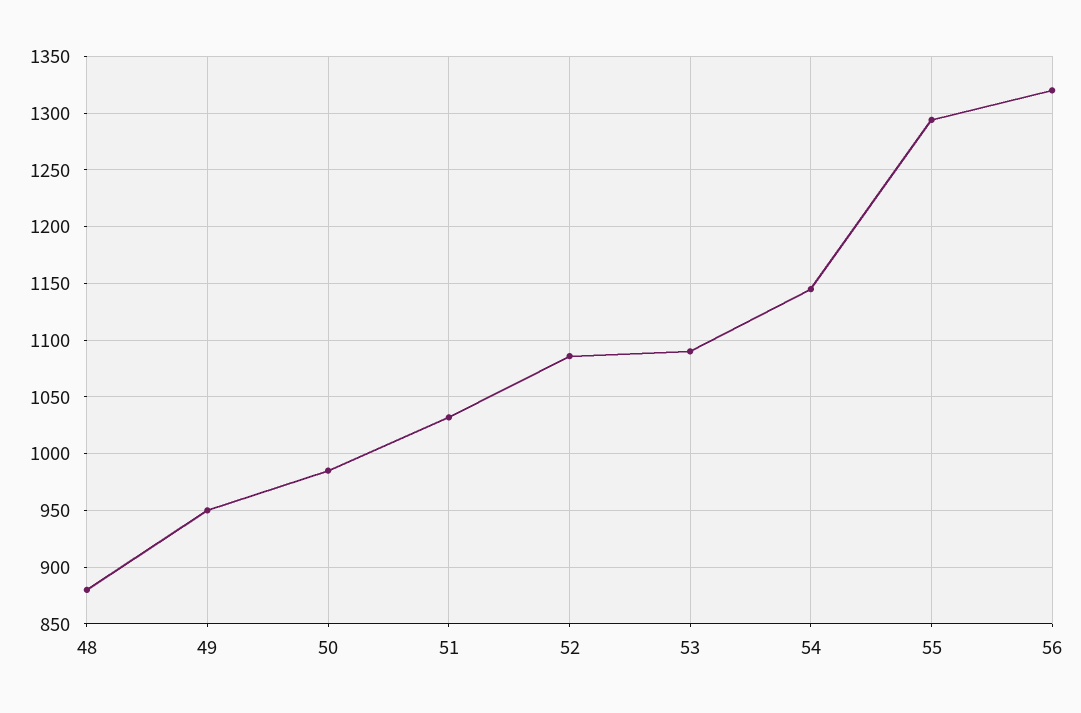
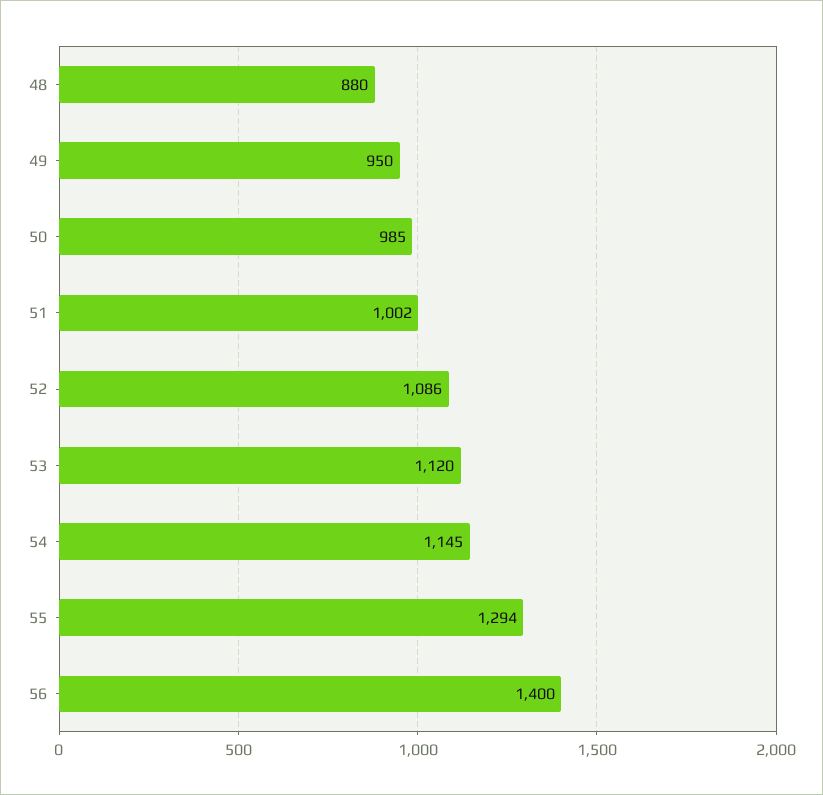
51: 1030 -> 1002
53: 1090 -> 1120
56: 1320 -> 1400

